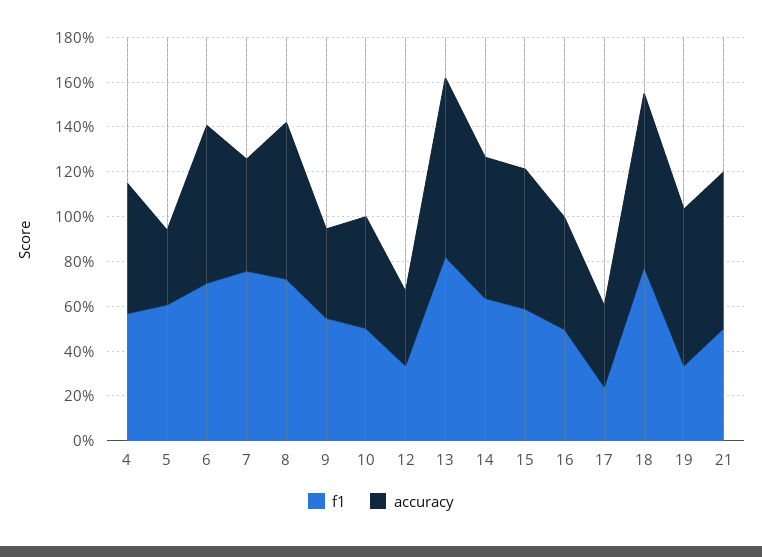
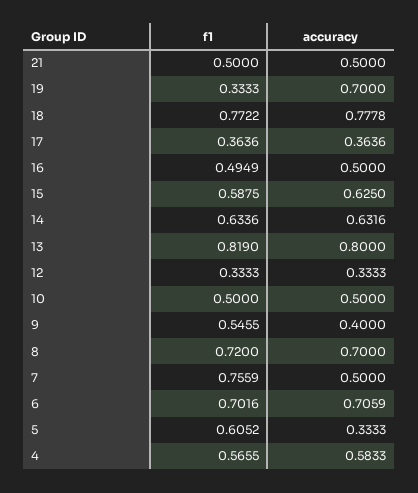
f1, 17: 0.25 -> 0.3636
accuracy, 21: 0.7 -> 0.5

